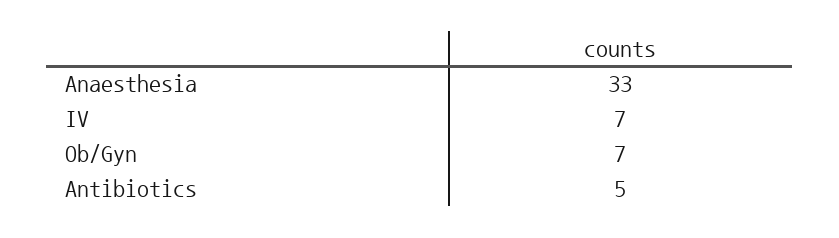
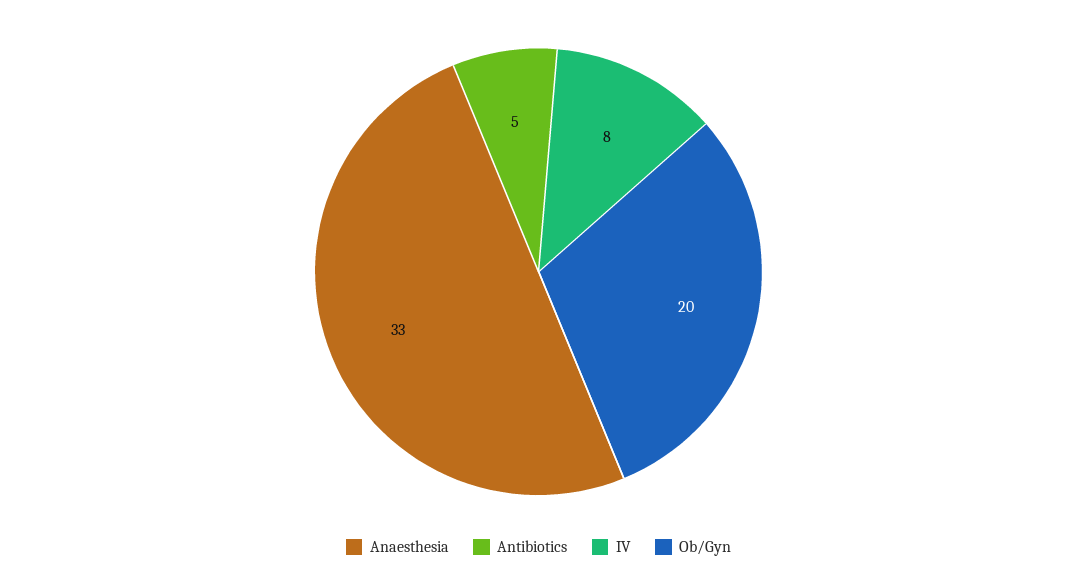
IV: 7 -> 8
Ob/Gyn: 7 -> 20

